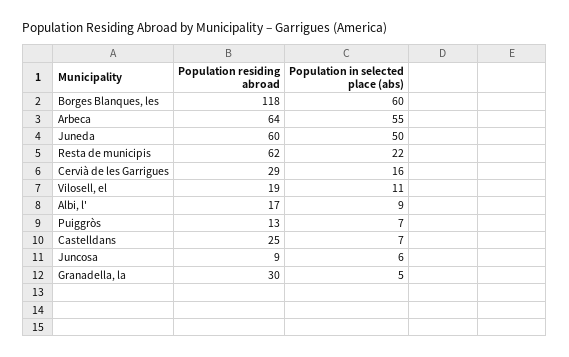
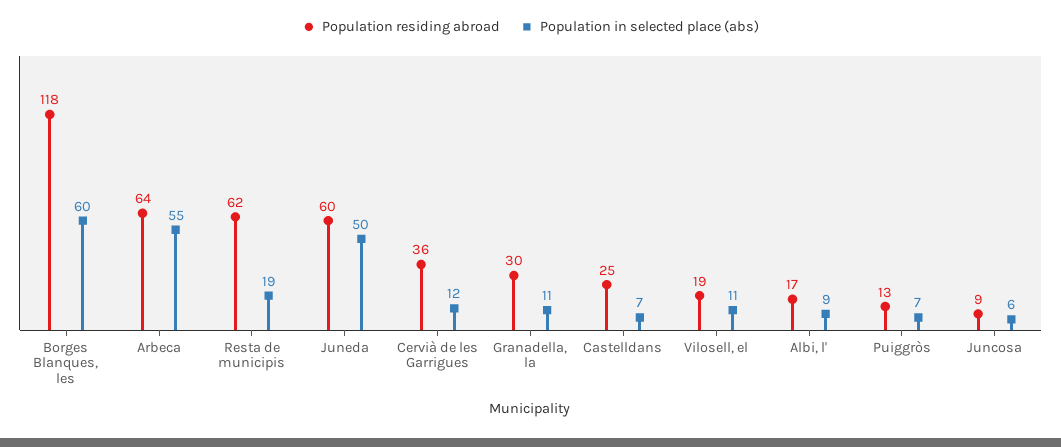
Population in selected place (abs), Resta de municipis: 22 -> 19
Population residing abroad, Cervià de les Garrigues: 29 -> 36
Population in selected place (abs), Cervià de les Garrigues: 16 -> 12
Population in selected place (abs), Granadella, la: 5 -> 11

